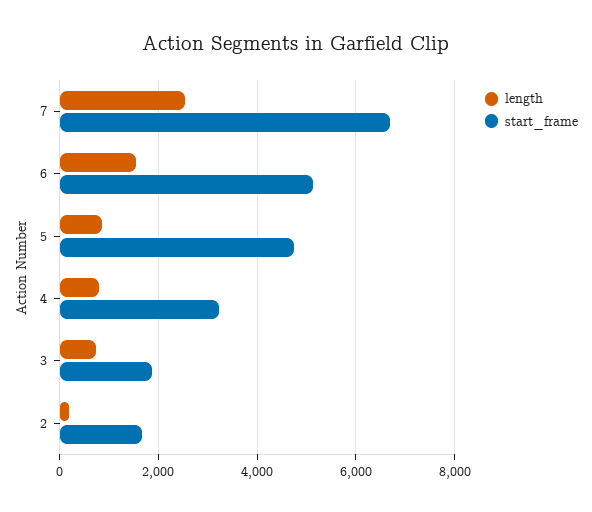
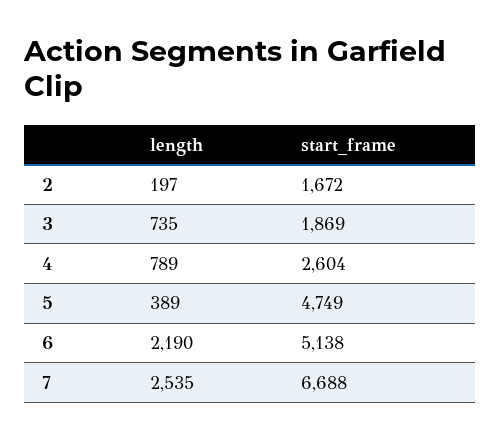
length, 6: 1600 -> 2190
length, 5: 800 -> 389
start_frame, 4: 3200 -> 2604

